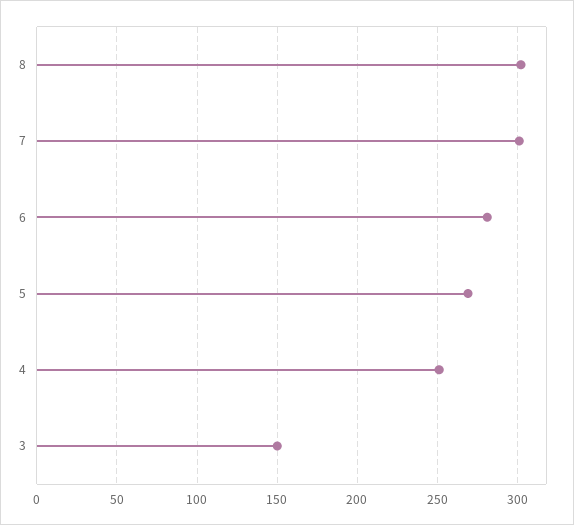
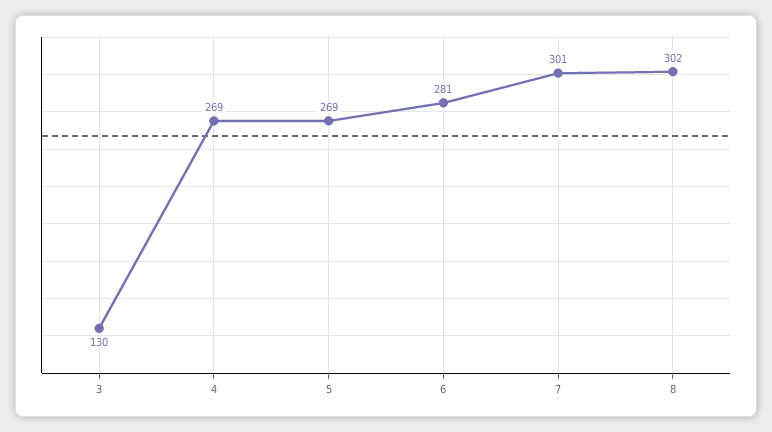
4: 250 -> 269
3: 150 -> 130

